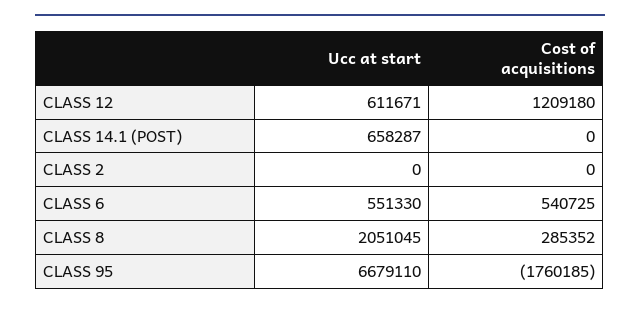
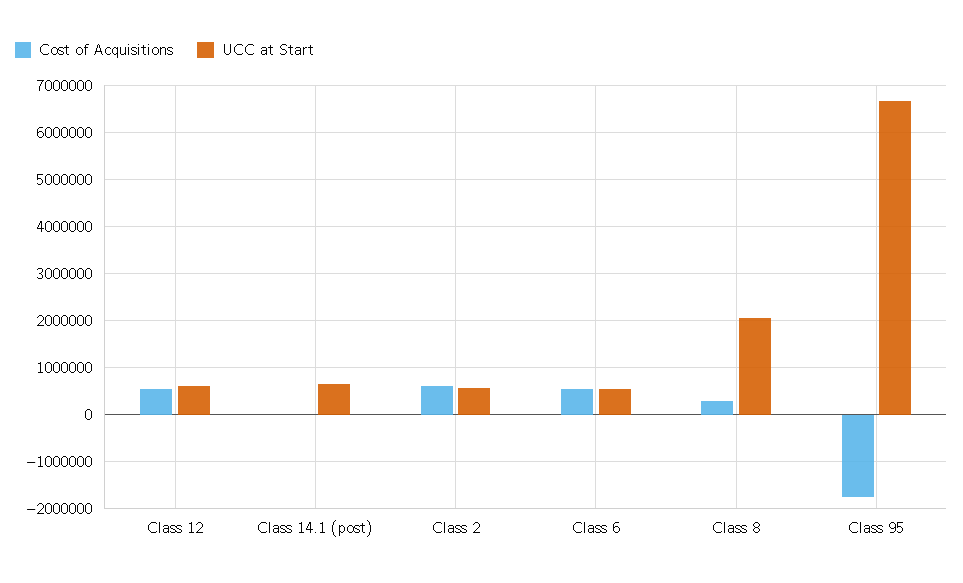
Cost of acquisitions, CLASS 12: 1209180 -> 600000
Ucc at start, CLASS 2: 0 -> 600000
Cost of acquisitions, CLASS 2: 0 -> 600000

